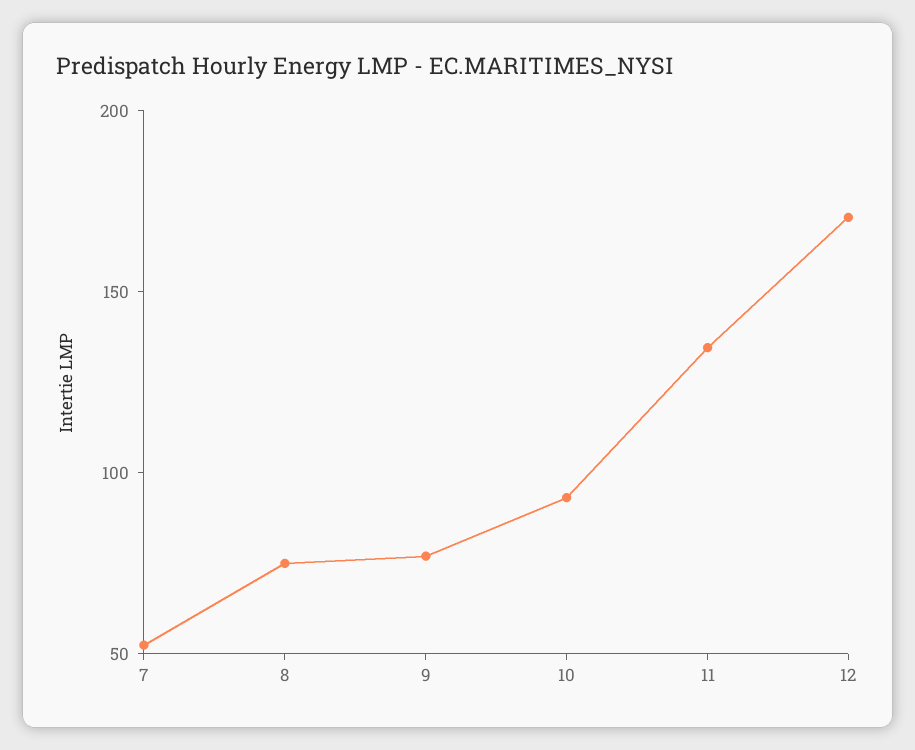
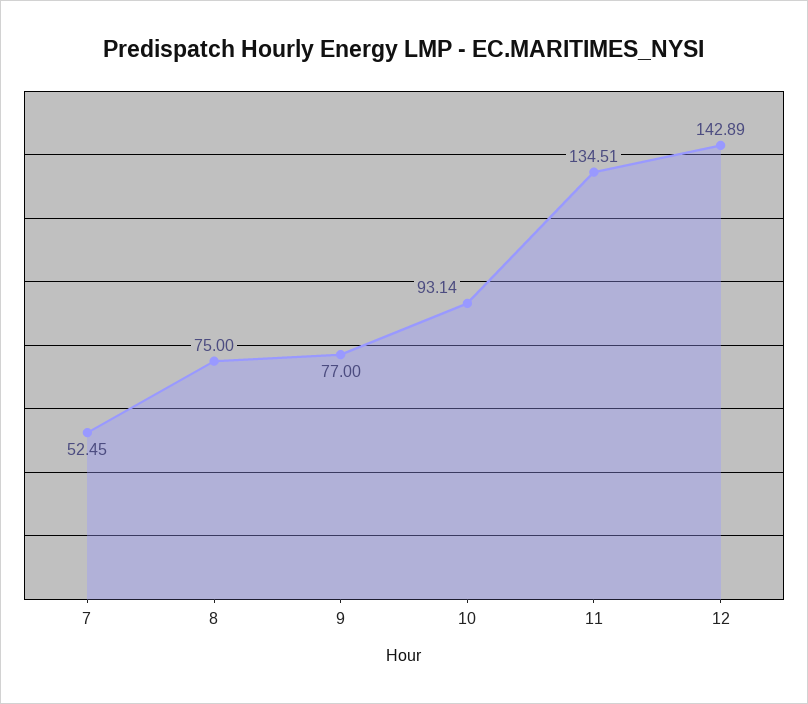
12: 170 -> 142.89

